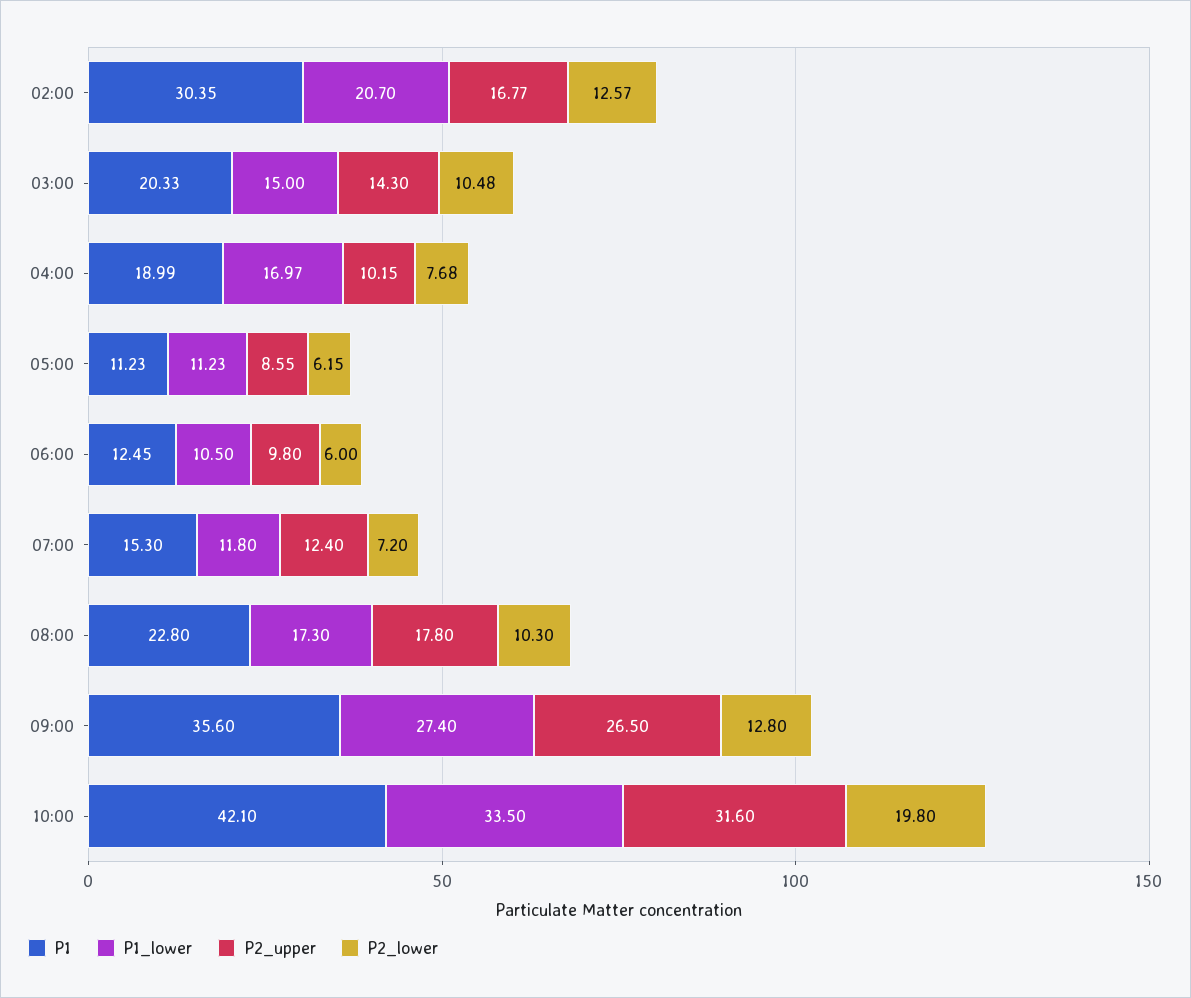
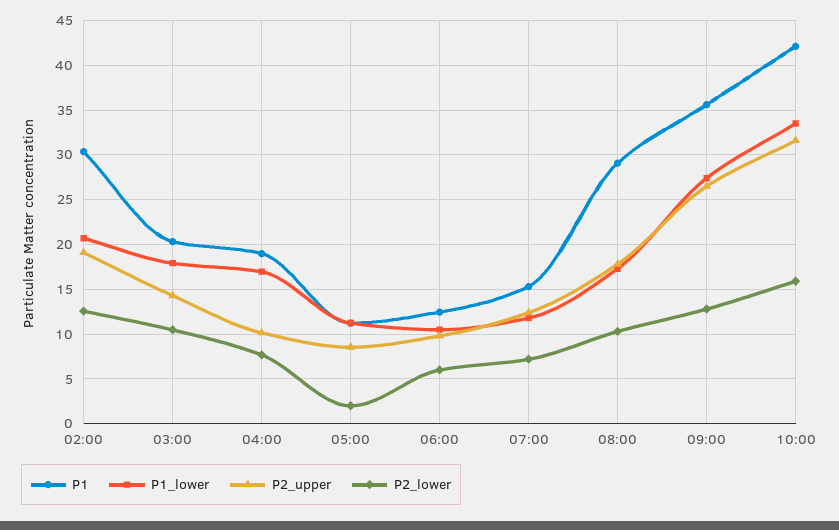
P2_upper, 02:00: 16.77 -> 19
P1_lower, 03:00: 15 -> 18
P2_lower, 05:00: 6.15 -> 2
P1, 08:00: 22.8 -> 29
P2_lower, 10:00: 19.8 -> 16

